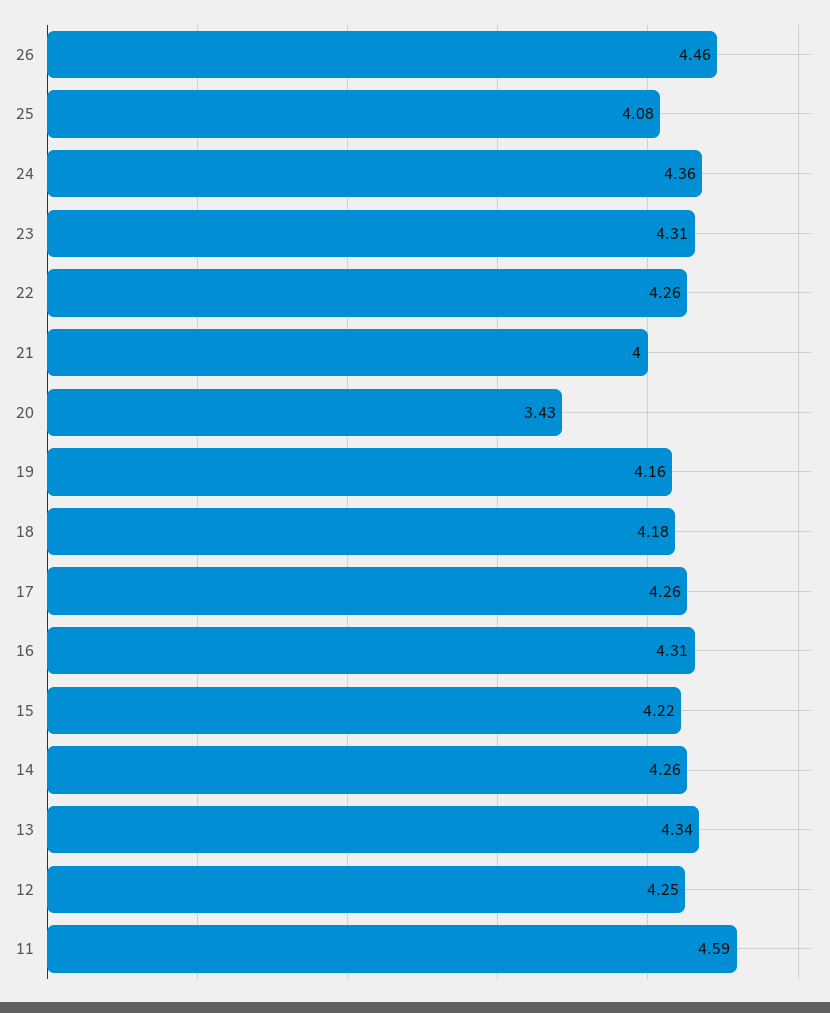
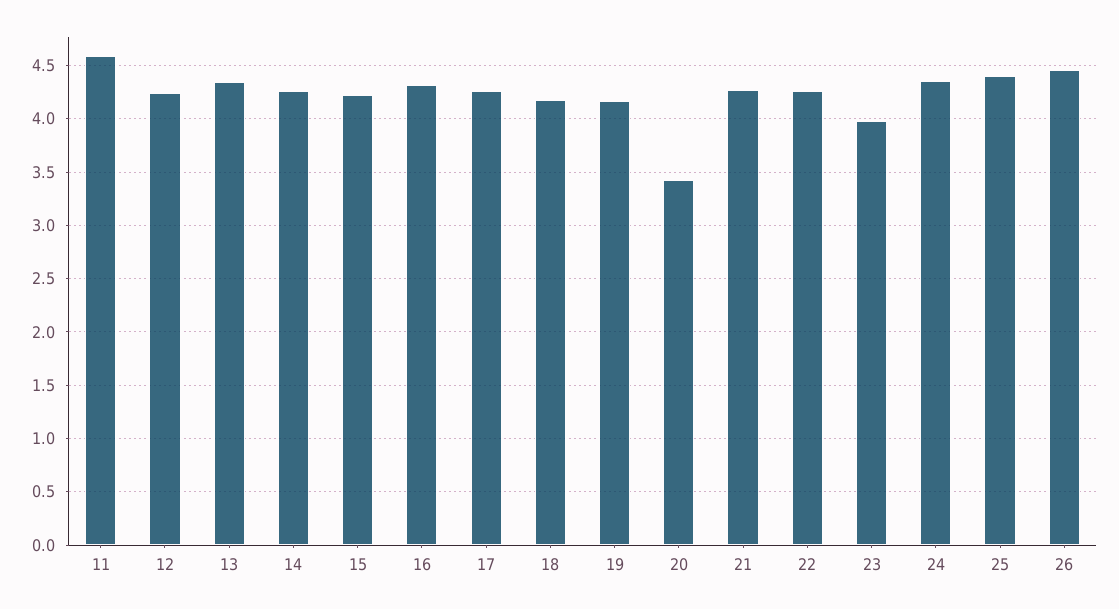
25: 4.08 -> 4.4
23: 4.31 -> 4
21: 4 -> 4.3

